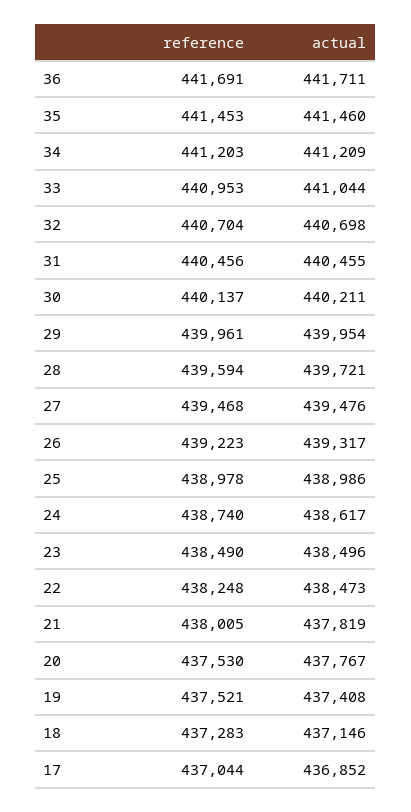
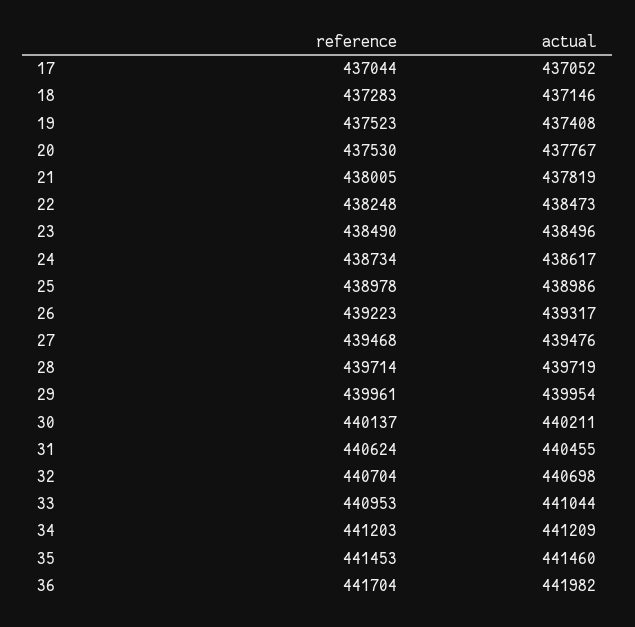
reference, 36: 441691 -> 441704
actual, 36: 441711 -> 441982
reference, 31: 440456 -> 440624
reference, 28: 439594 -> 439714
actual, 28: 439721 -> 439719
reference, 24: 438740 -> 438734
reference, 19: 437521 -> 437523
actual, 17: 436852 -> 437052

